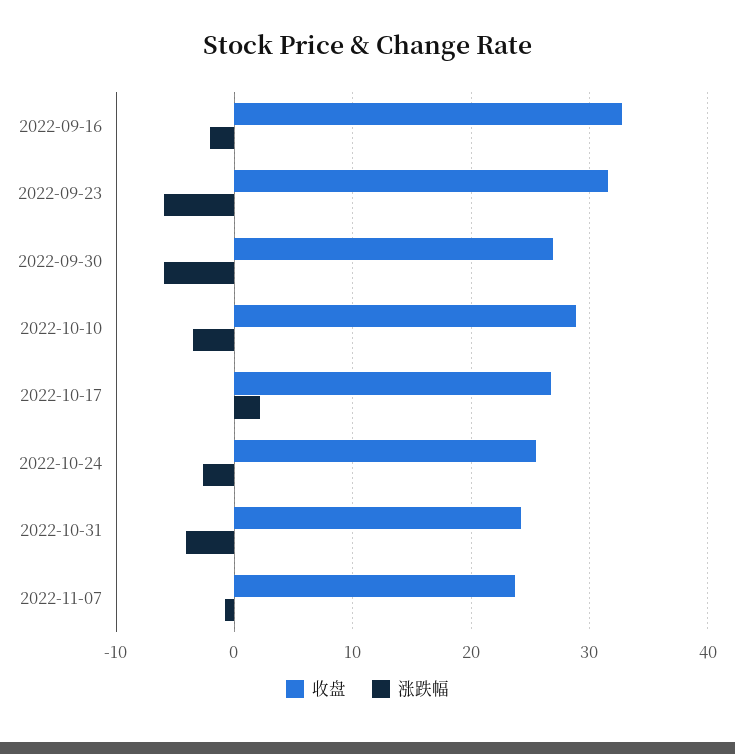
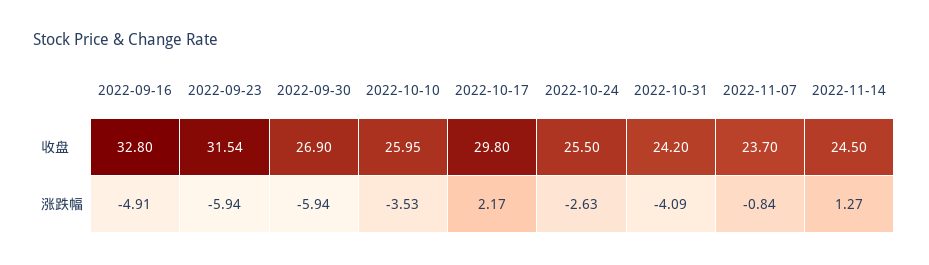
涨跌幅, 2022-09-16: -2 -> -4.91
收盘, 2022-10-10: 29 -> 25.95
收盘, 2022-10-17: 27 -> 29.8
收盘, 2022-11-14: none -> 24.5
涨跌幅, 2022-11-14: none -> 1.27

